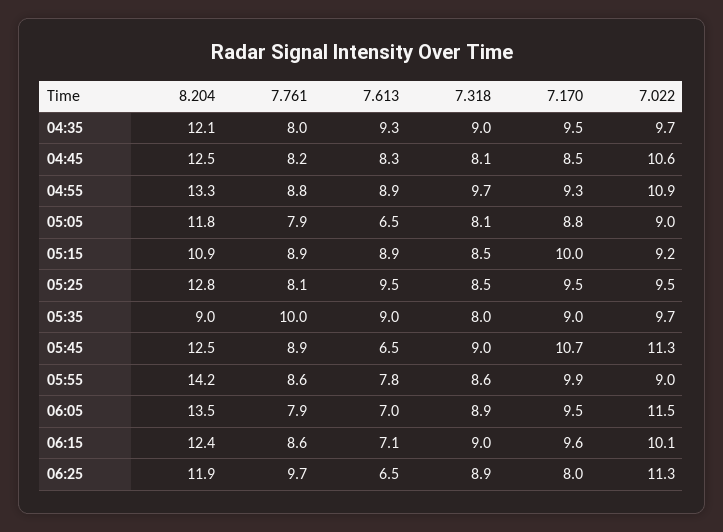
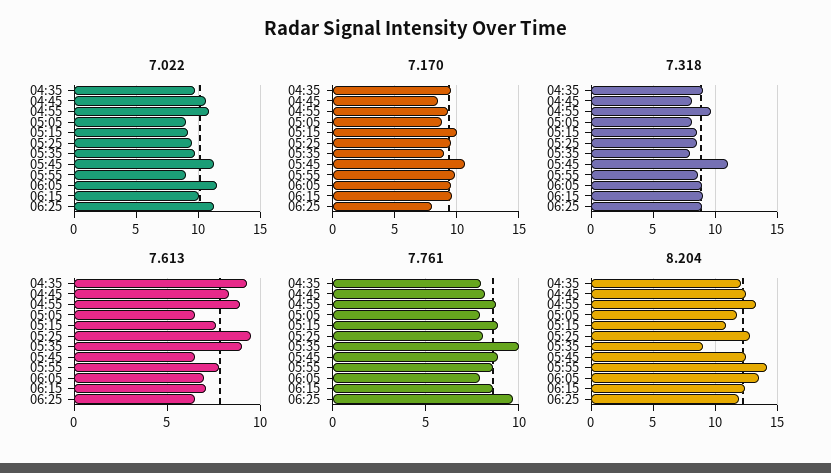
7.613, 05:15: 8.9 -> 7.5
7.318, 05:45: 9 -> 11

